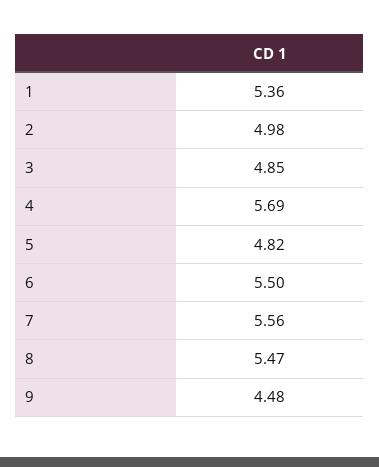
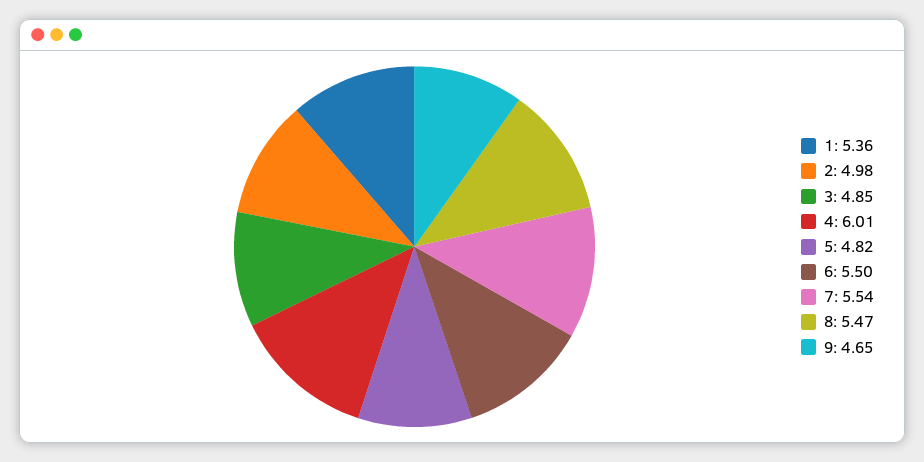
4: 5.69 -> 6.01
7: 5.56 -> 5.54
9: 4.48 -> 4.65

